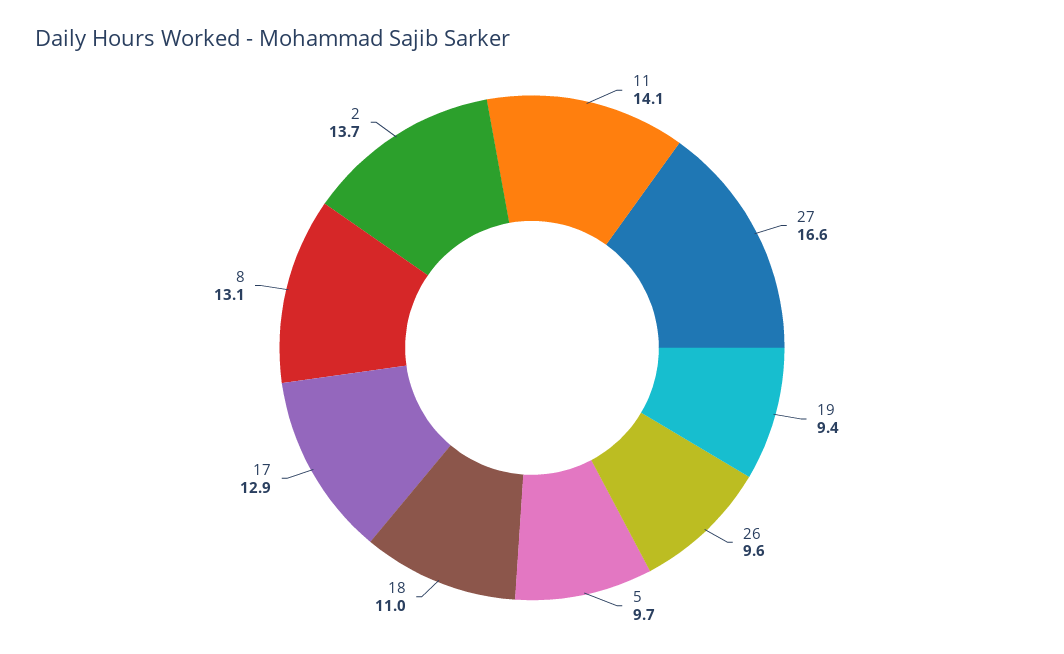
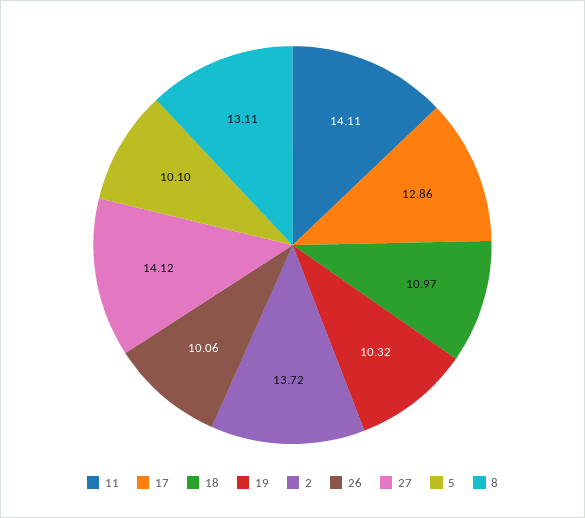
27: 16.6 -> 14.12
19: 9.4 -> 10.32
26: 9.6 -> 10.06
5: 9.7 -> 10.1

